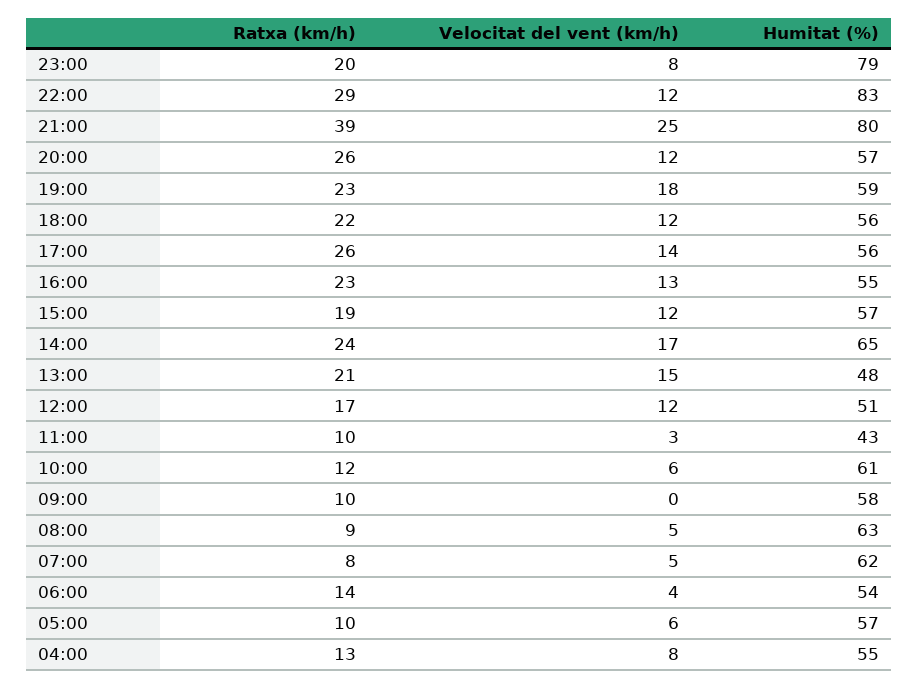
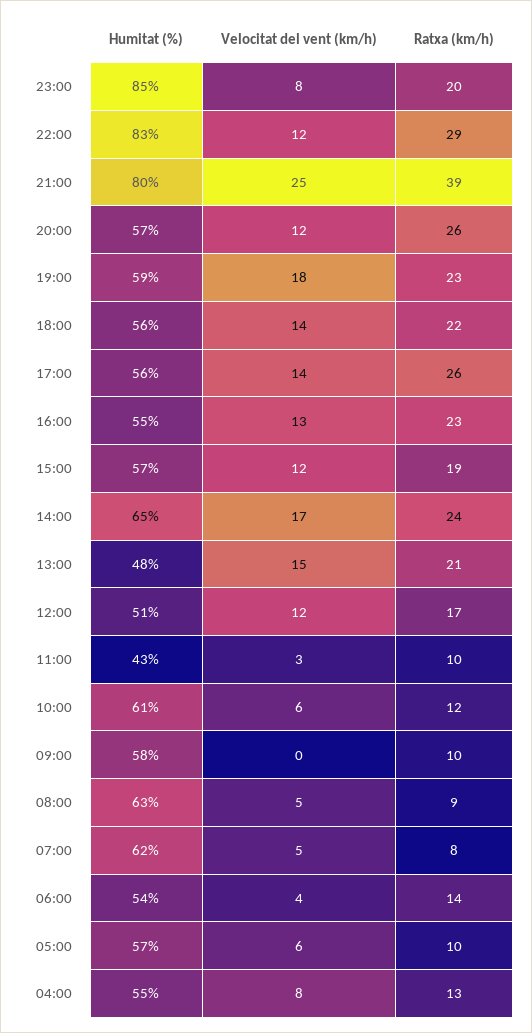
Humitat (%), 23:00: 79 -> 85
Velocitat del vent (km/h), 18:00: 12 -> 14

